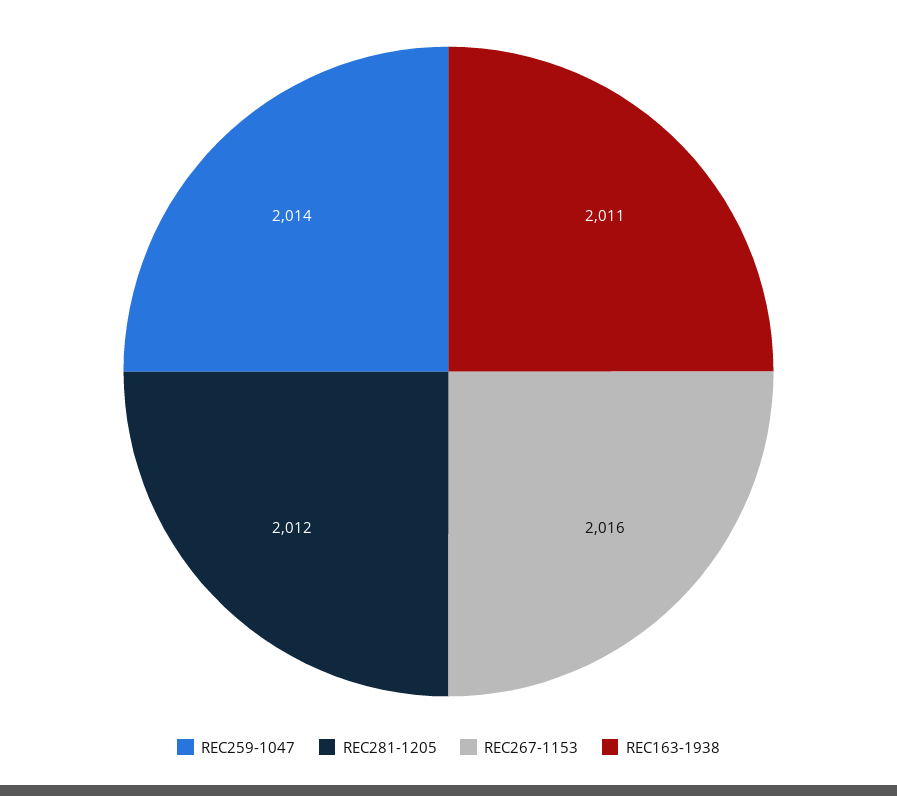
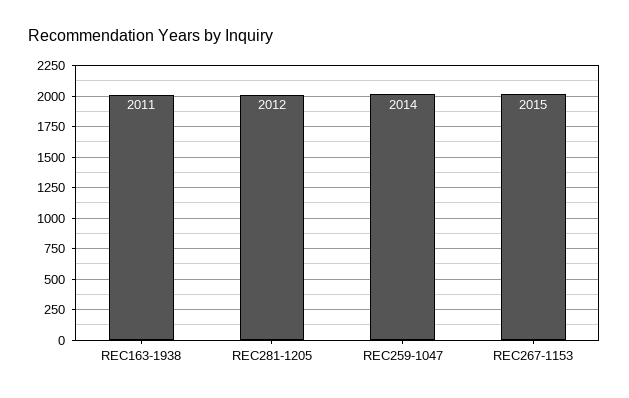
REC267-1153: 2016 -> 2015

